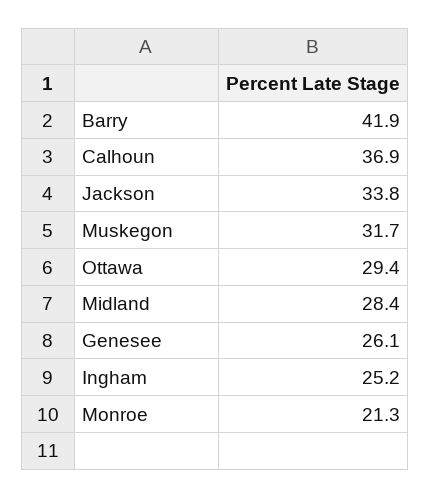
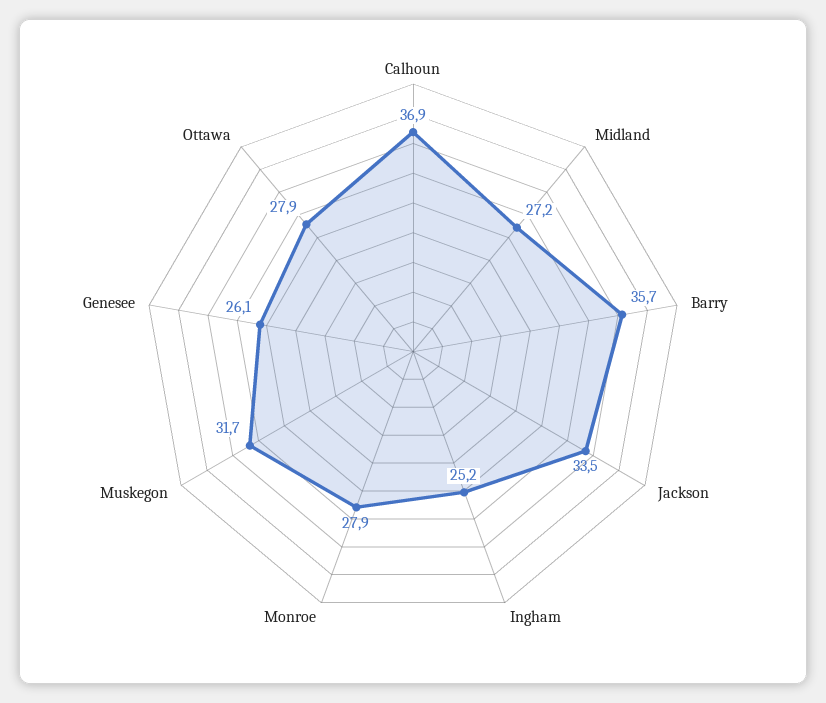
Barry: 41.9 -> 35.7
Jackson: 33.8 -> 33.5
Ottawa: 29.4 -> 27.9
Midland: 28.4 -> 27.2
Monroe: 21.3 -> 27.9

